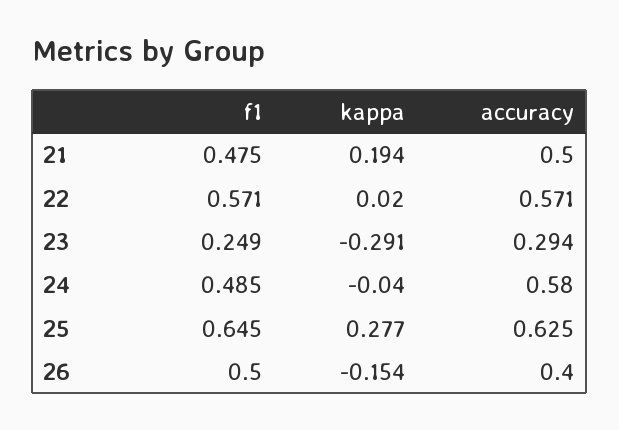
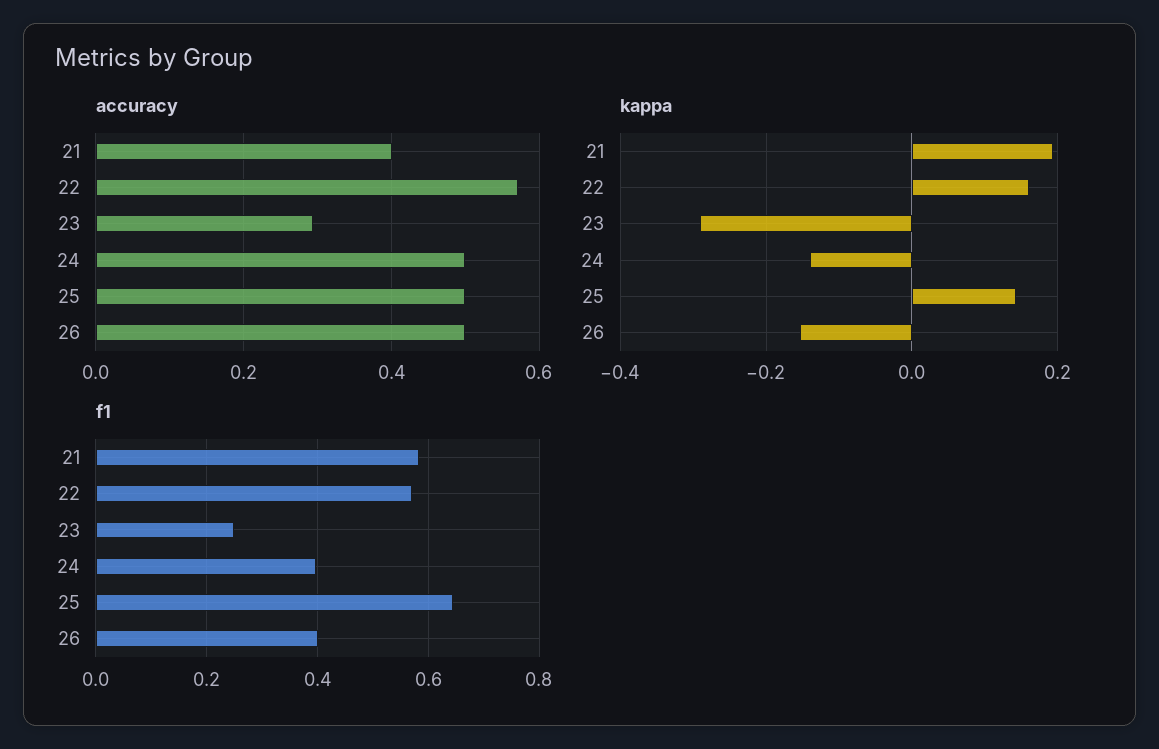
f1, 21: 0.475 -> 0.58
accuracy, 21: 0.5 -> 0.4
kappa, 22: 0.02 -> 0.16
f1, 24: 0.485 -> 0.4
kappa, 24: -0.04 -> -0.14
accuracy, 24: 0.58 -> 0.5
kappa, 25: 0.277 -> 0.14
accuracy, 25: 0.625 -> 0.5
f1, 26: 0.5 -> 0.4
accuracy, 26: 0.4 -> 0.5

